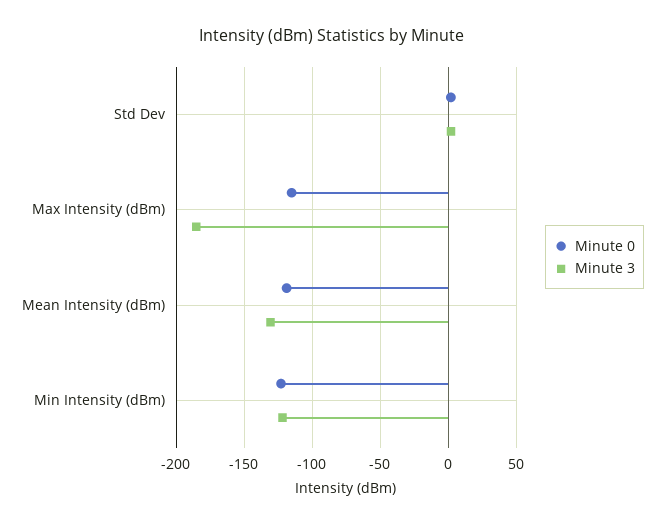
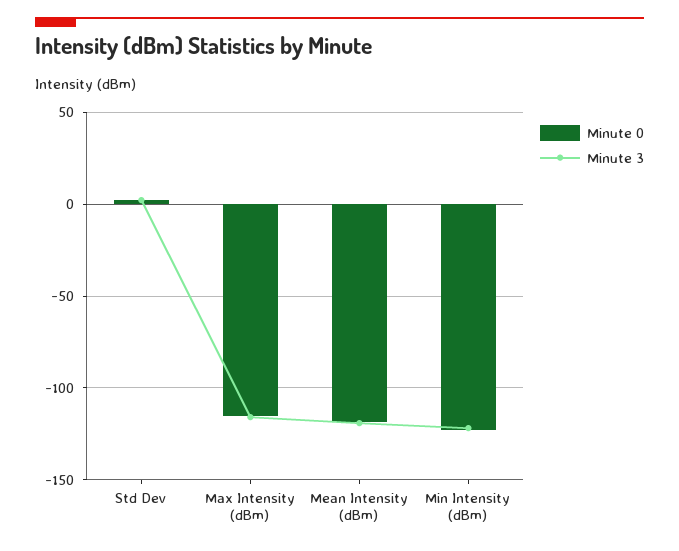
Minute 3, Max Intensity (dBm): -185 -> -115
Minute 3, Mean Intensity (dBm): -130 -> -120

